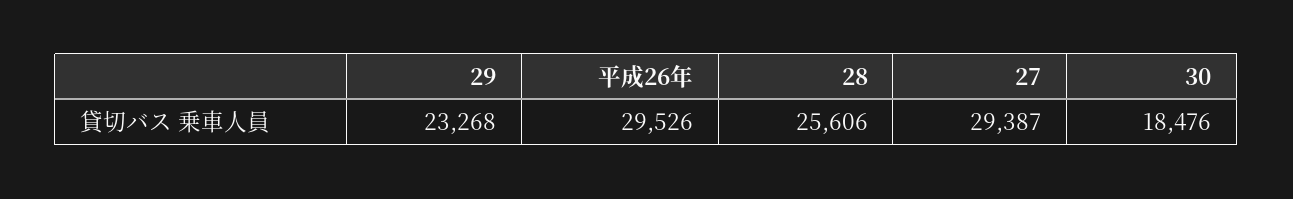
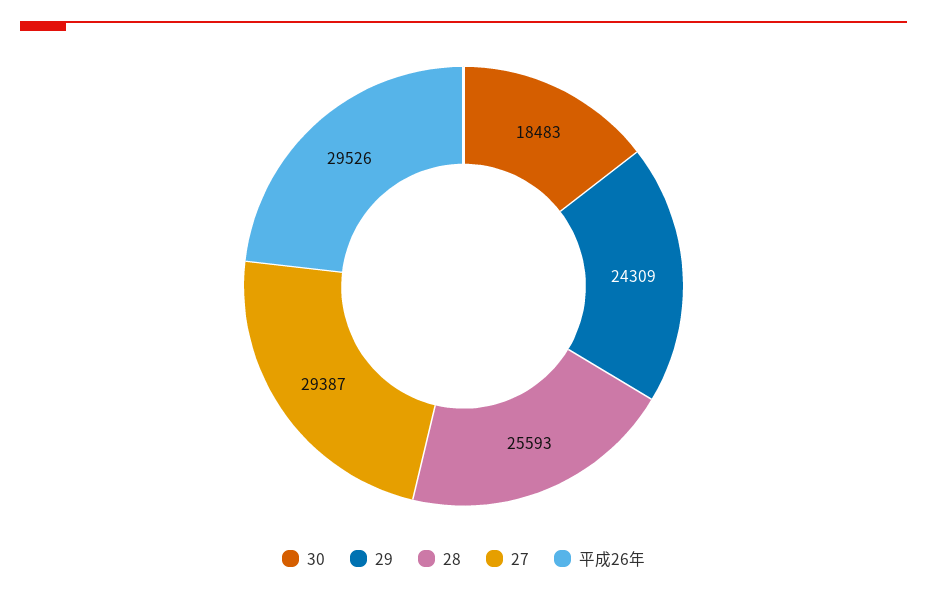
29: 23268 -> 24309
28: 25606 -> 25593
30: 18476 -> 18483

